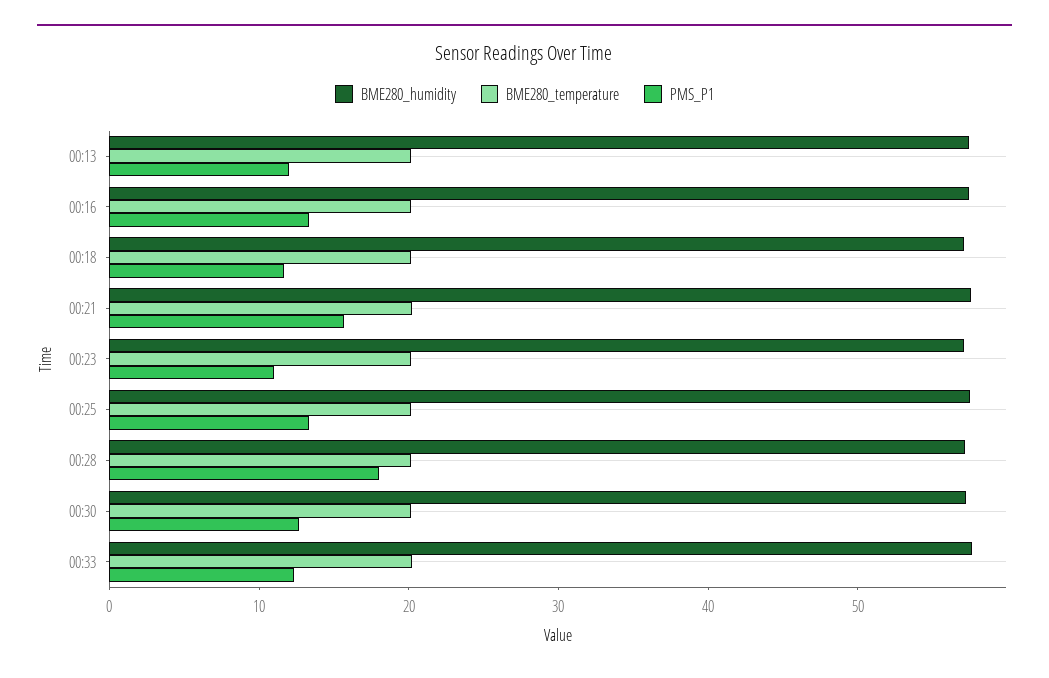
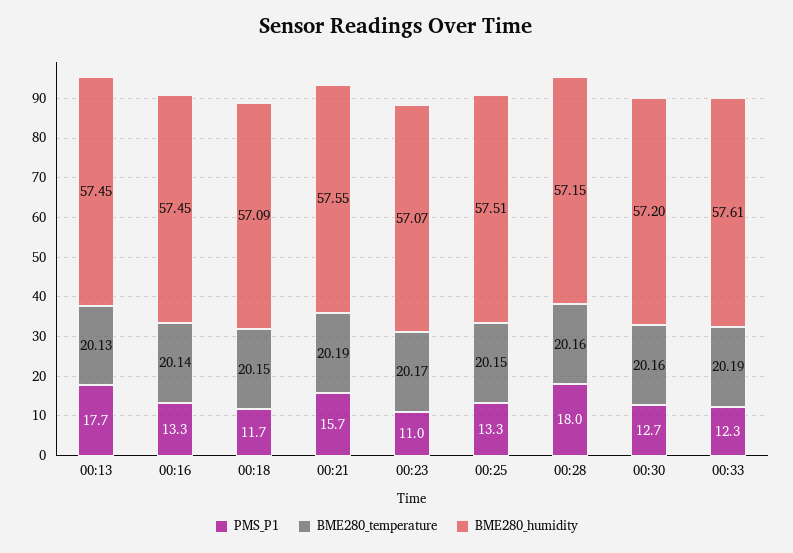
PMS_P1, 00:13: 12 -> 17.7

